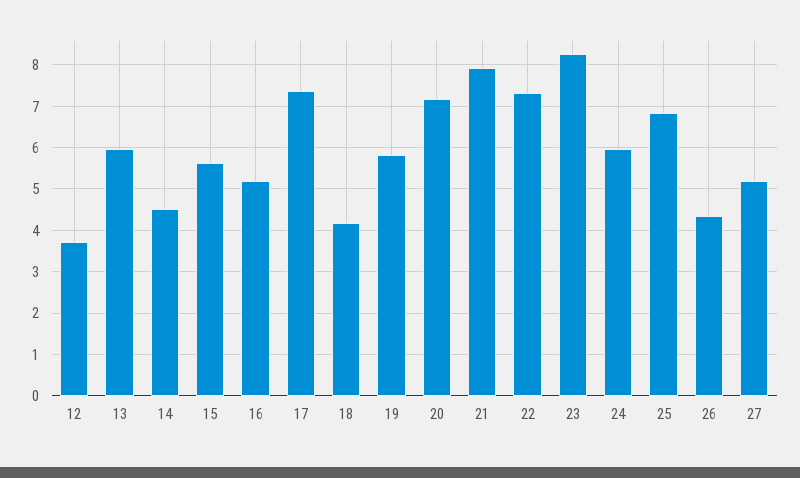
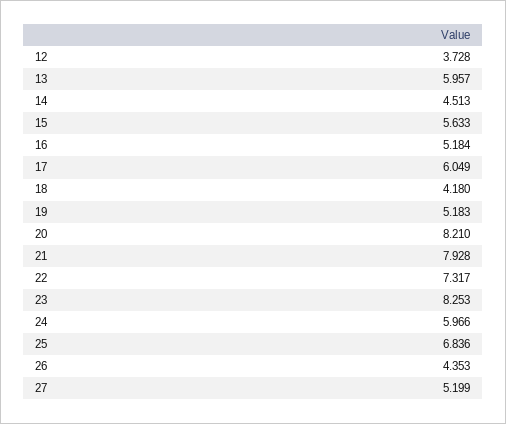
17: 7.4 -> 6.049
19: 5.8 -> 5.183
20: 7.2 -> 8.21

